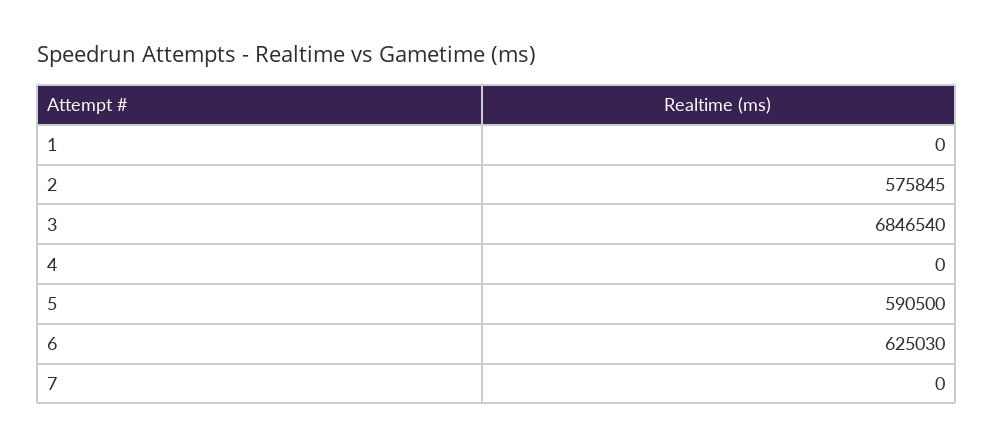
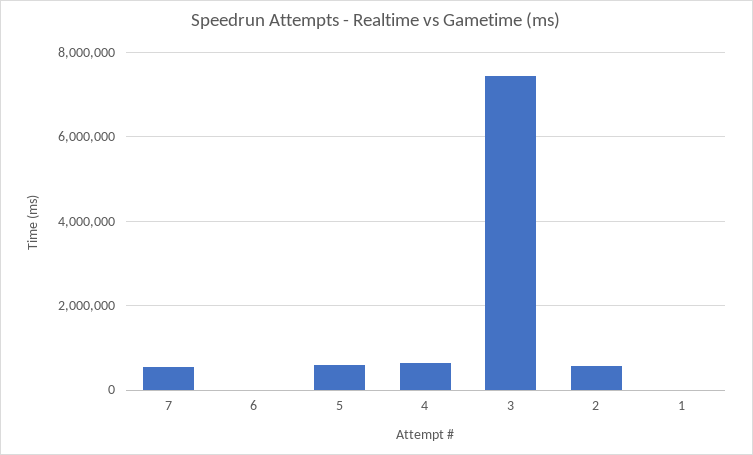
3: 6846540 -> 7400000
4: 0 -> 600000
6: 625030 -> 0
7: 0 -> 600000

